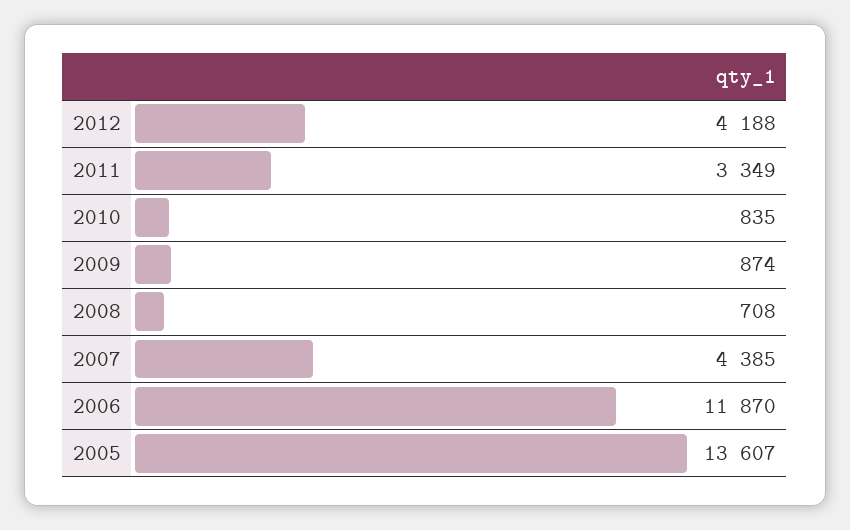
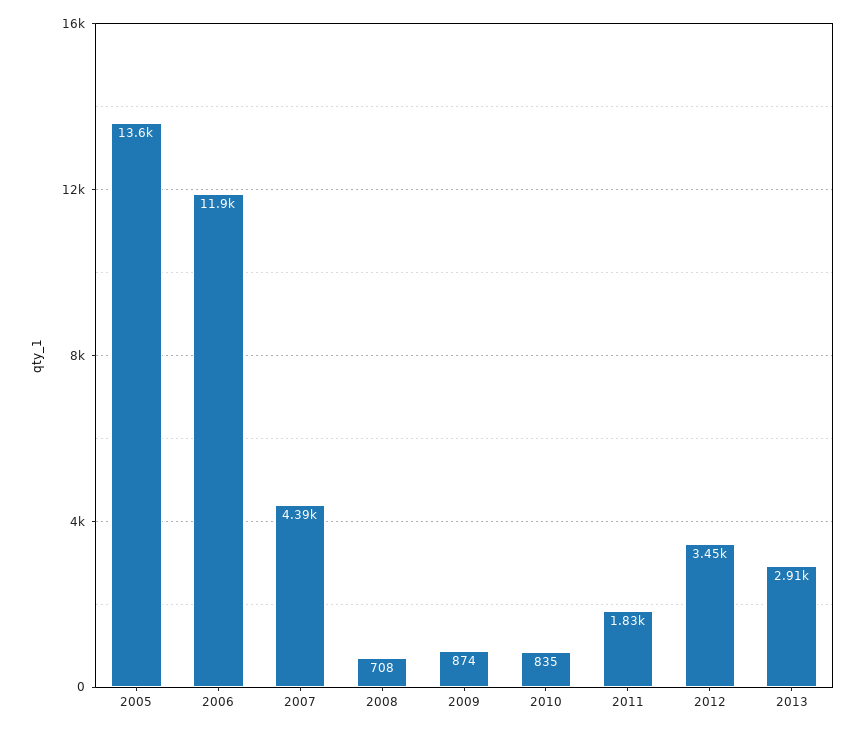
2012: 4188 -> 3450
2011: 3349 -> 1830
2013: none -> 2910

